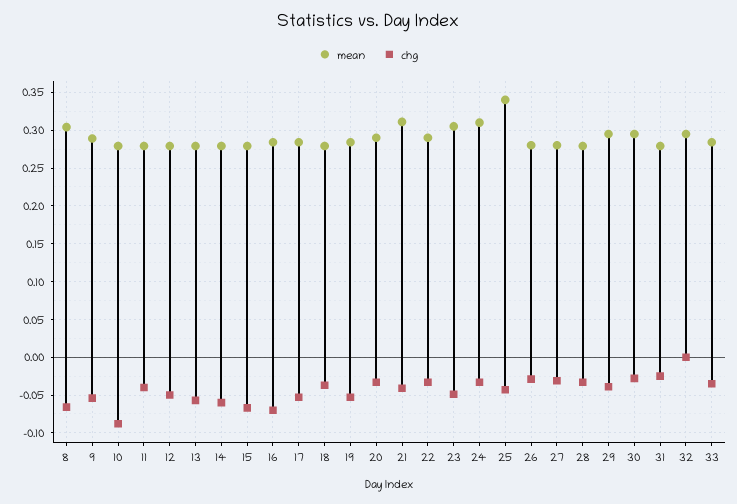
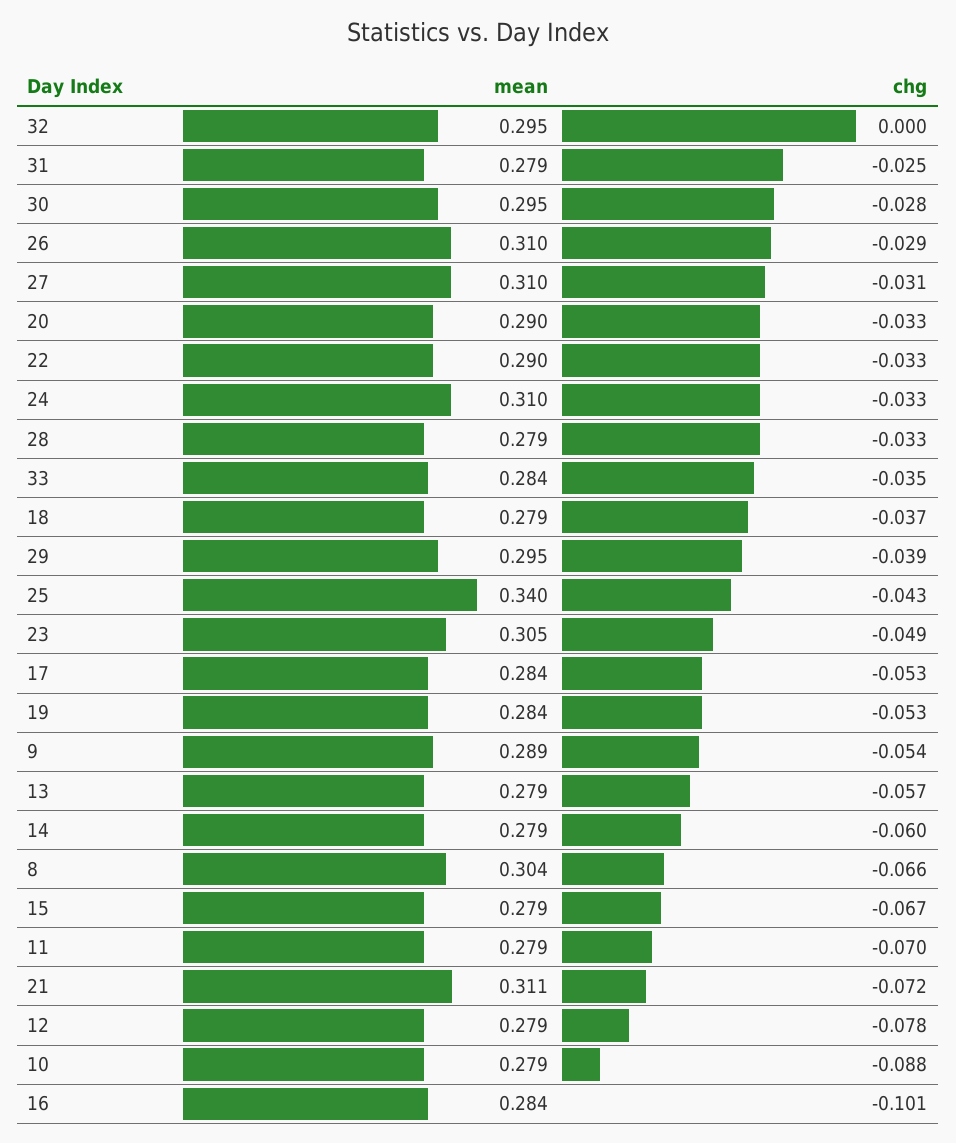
chg, 11: -0.04 -> -0.07
chg, 12: -0.05 -> -0.078
chg, 16: -0.07 -> -0.101
chg, 21: -0.04 -> -0.072
mean, 26: 0.28 -> 0.31
mean, 27: 0.28 -> 0.31

